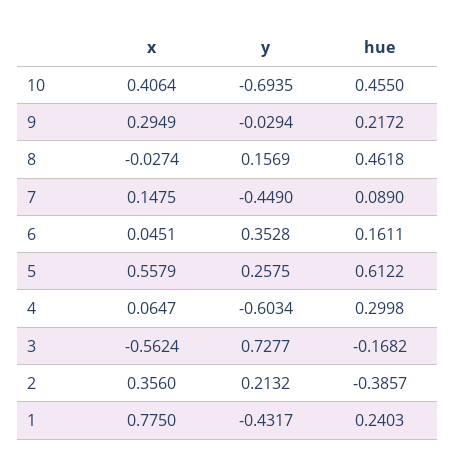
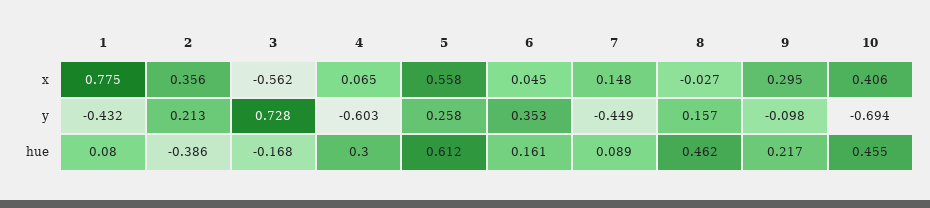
y, 9: -0.0294 -> -0.098
hue, 1: 0.2403 -> 0.08

